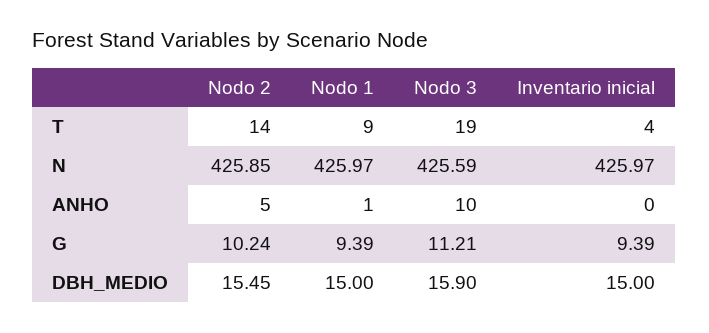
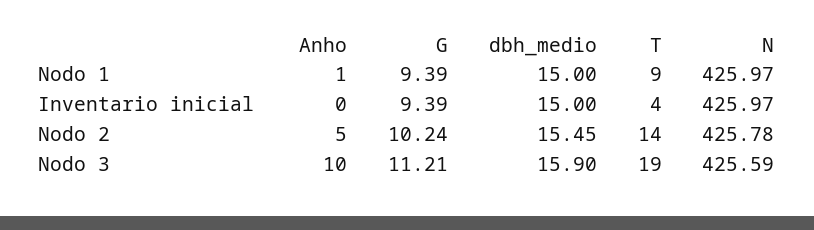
Nodo 2, N: 425.85 -> 425.78

